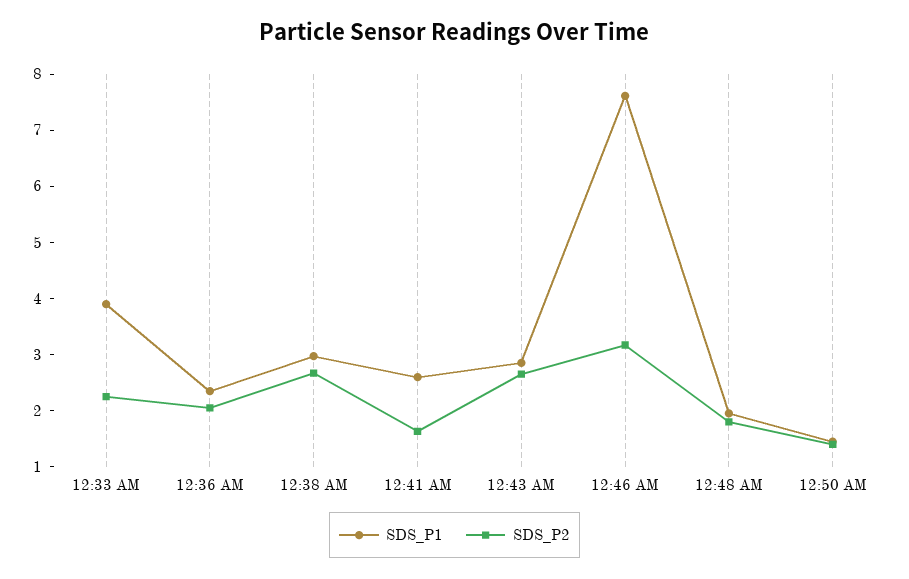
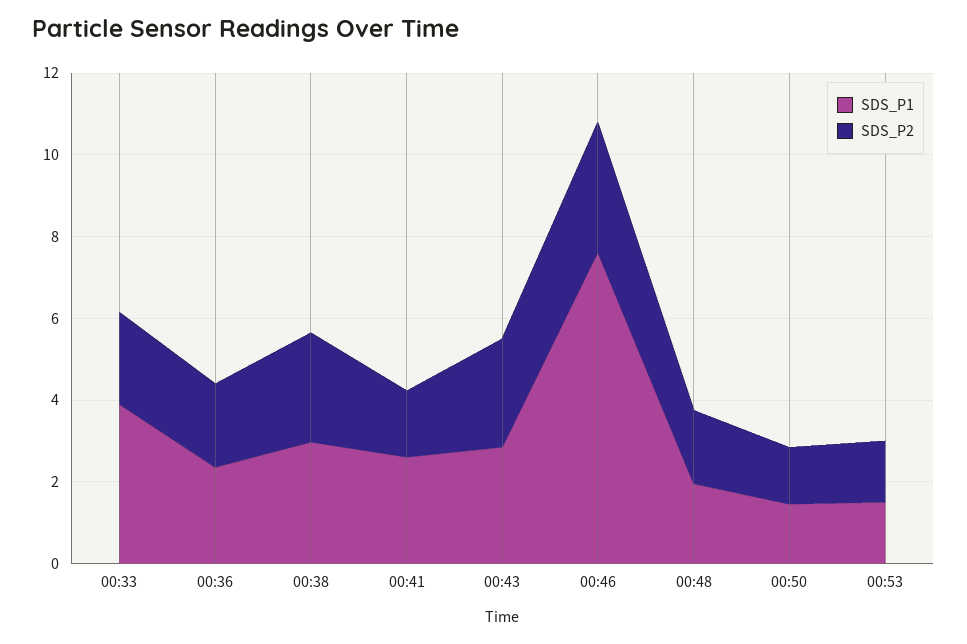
SDS_P1, 00:53: none -> 1.5
SDS_P2, 00:53: none -> 1.5

